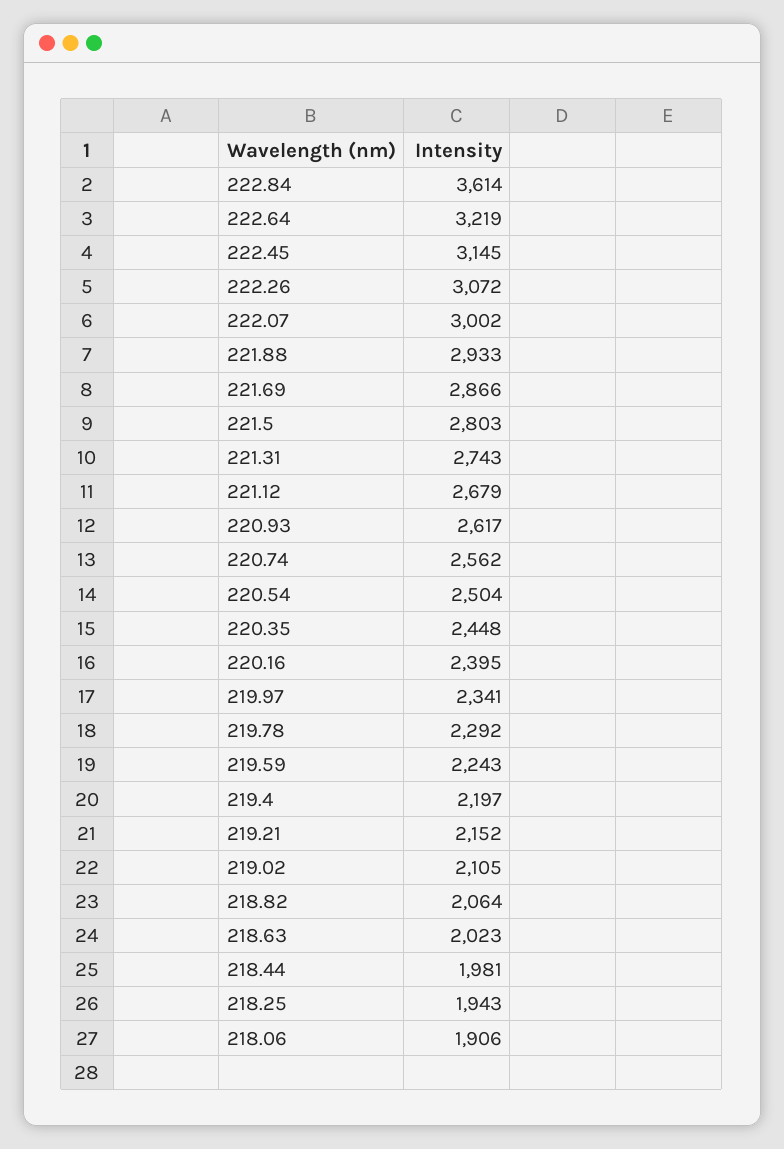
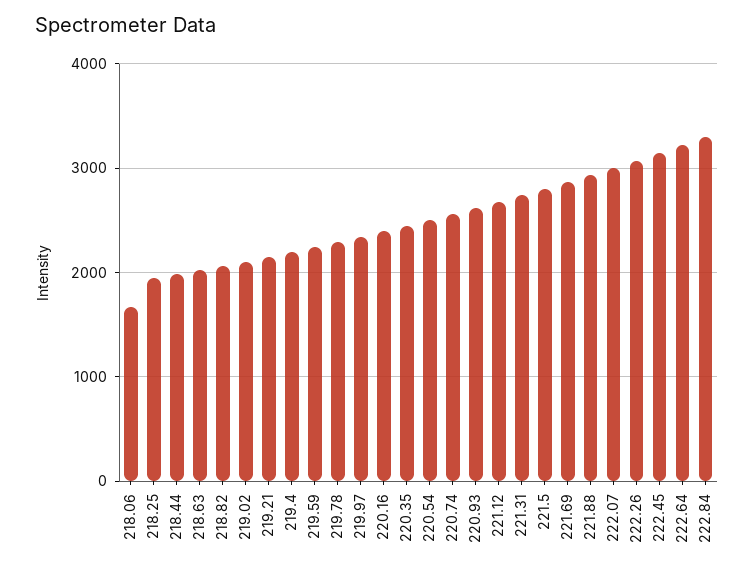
222.84: 3614 -> 3300
218.06: 1906 -> 1700

